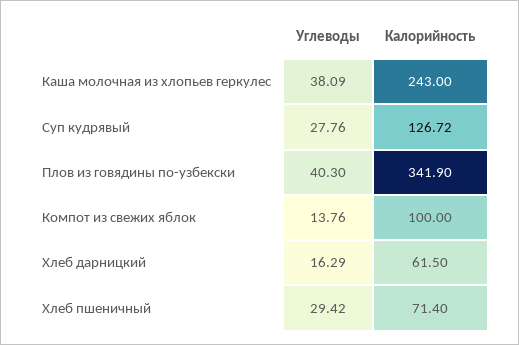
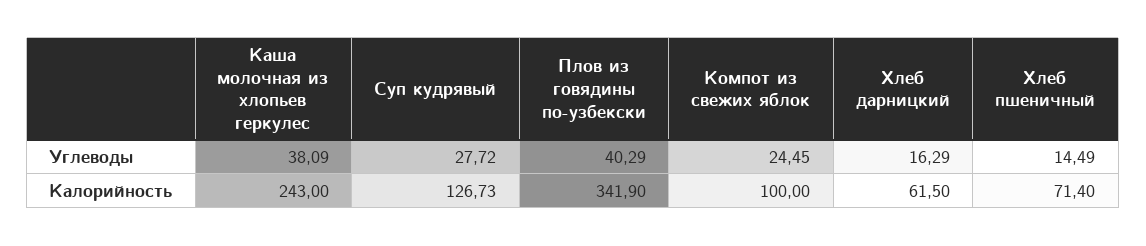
Углеводы, Суп кудрявый: 27.76 -> 27.72
Калорийность, Суп кудрявый: 126.72 -> 126.73
Углеводы, Плов из говядины по-узбекски: 40.3 -> 40.29
Углеводы, Компот из свежих яблок: 13.76 -> 24.45
Углеводы, Хлеб пшеничный: 29.42 -> 14.49

